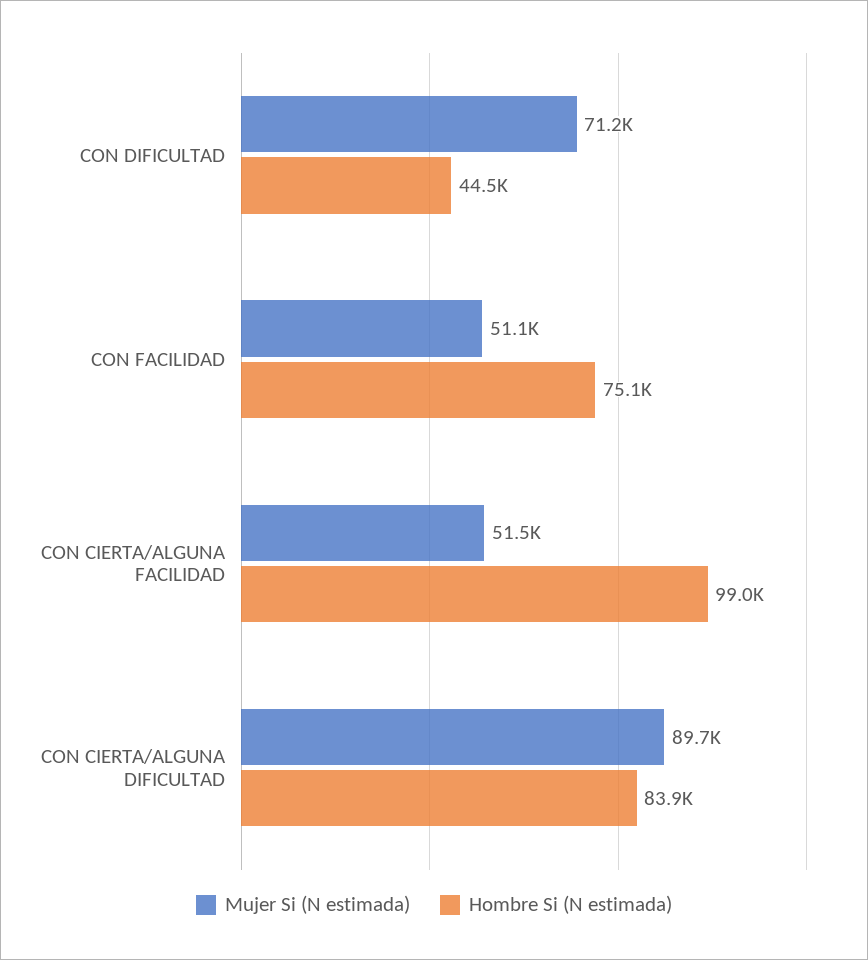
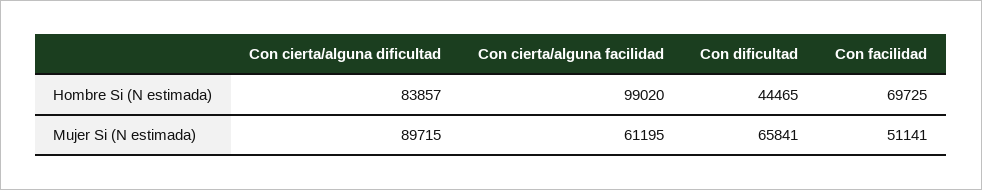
Mujer Si (N estimada), CON DIFICULTAD: 71200 -> 65841
Hombre Si (N estimada), CON FACILIDAD: 75100 -> 69725
Mujer Si (N estimada), CON CIERTA/ALGUNA FACILIDAD: 51500 -> 61195

